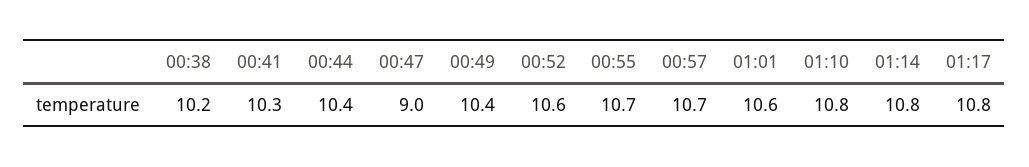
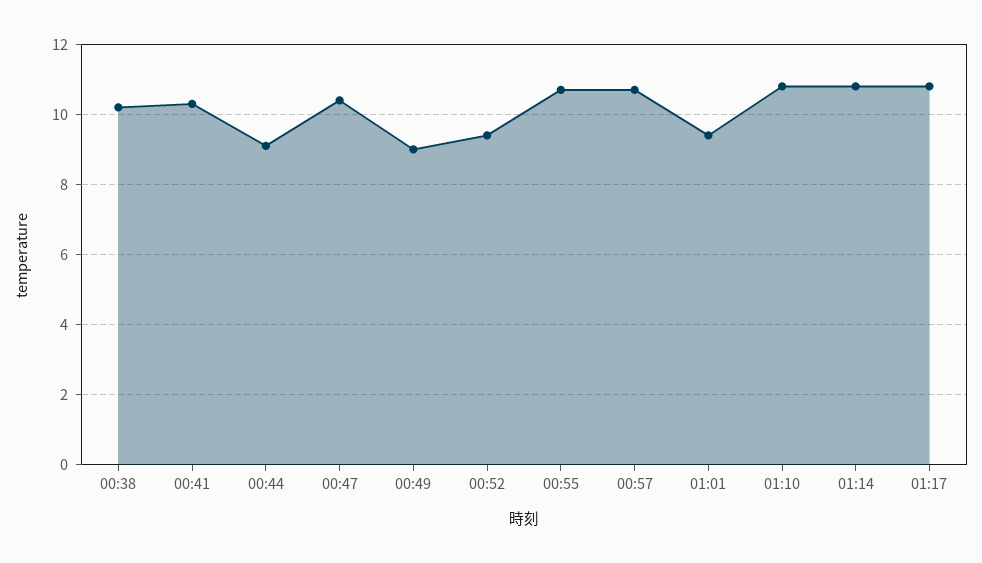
00:44: 10.4 -> 9
00:47: 9 -> 10.5
00:49: 10.4 -> 9
00:52: 10.6 -> 9.5
01:01: 10.6 -> 9.5

